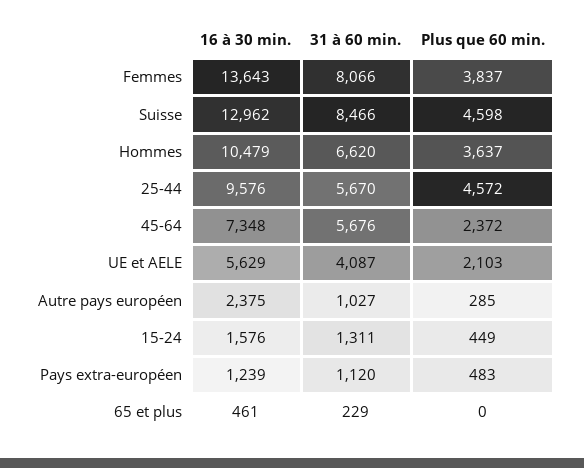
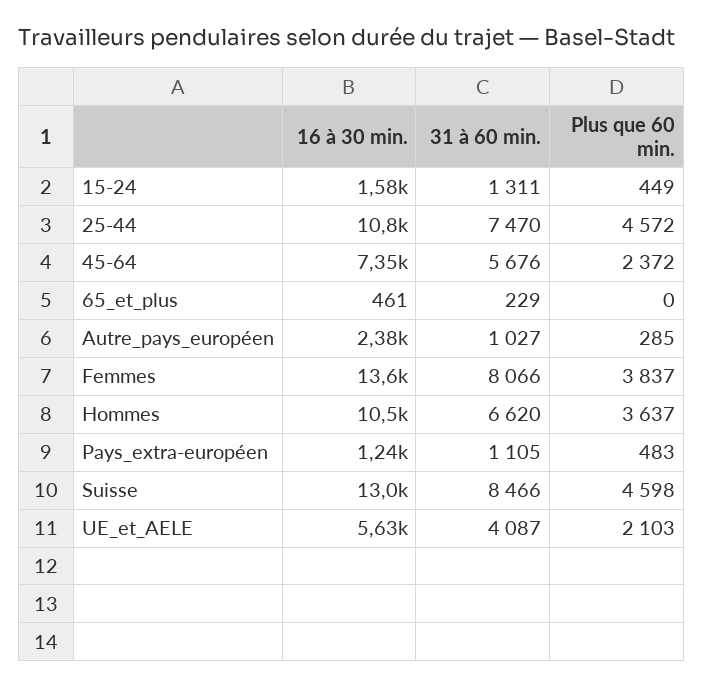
16 à 30 min., 25-44: 9576 -> 10800
31 à 60 min., 25-44: 5670 -> 7470
31 à 60 min., Pays extra-européen: 1120 -> 1105

